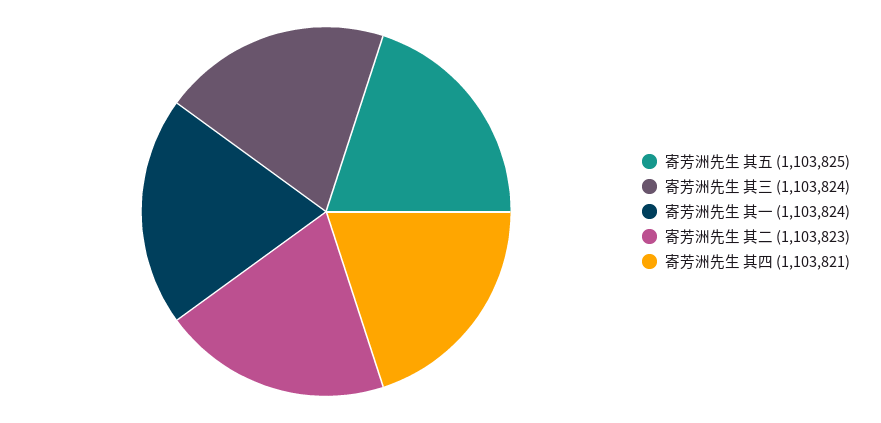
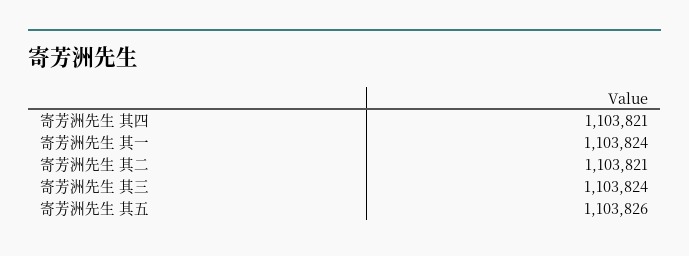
寄芳洲先生 其五: 1103825 -> 1103826
寄芳洲先生 其二: 1103823 -> 1103821

